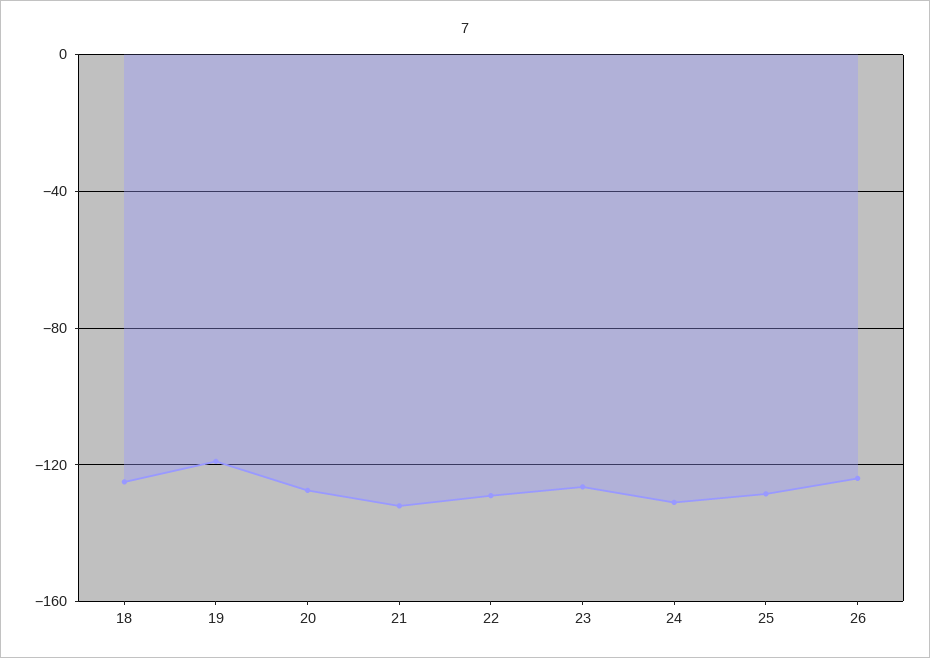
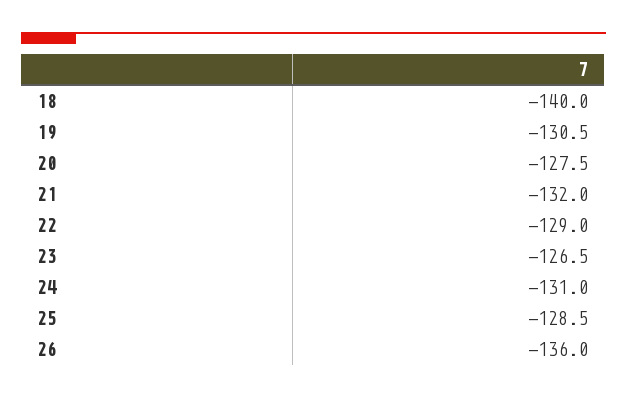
18: -125 -> -140
19: -120 -> -130.5
26: -125 -> -136

